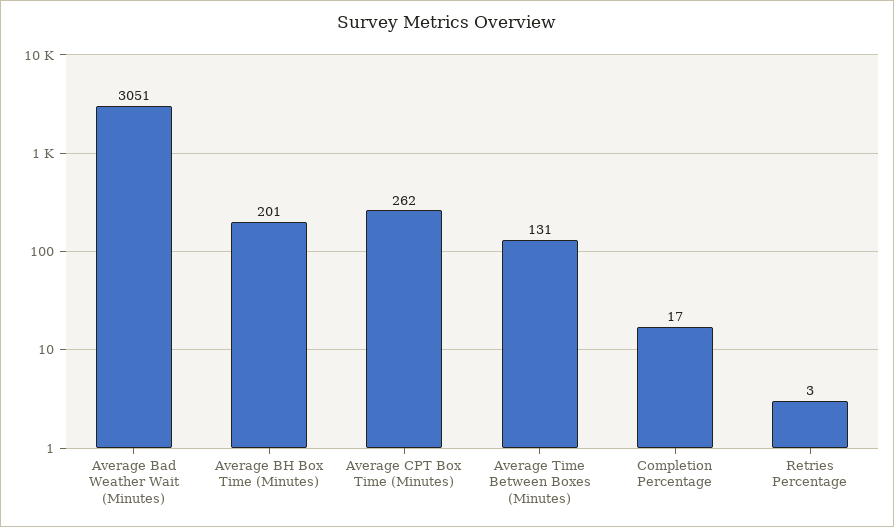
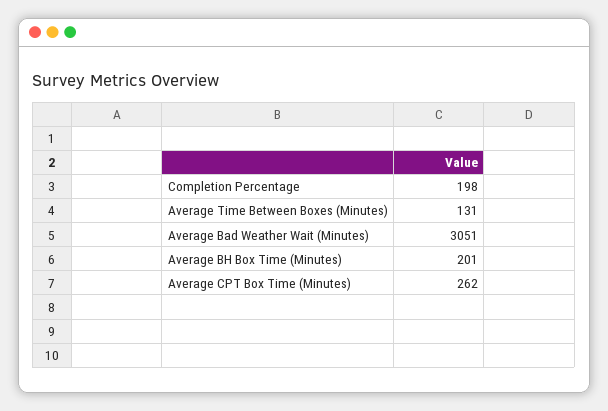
Completion Percentage: 17 -> 198
Retries Percentage: 3 -> none

